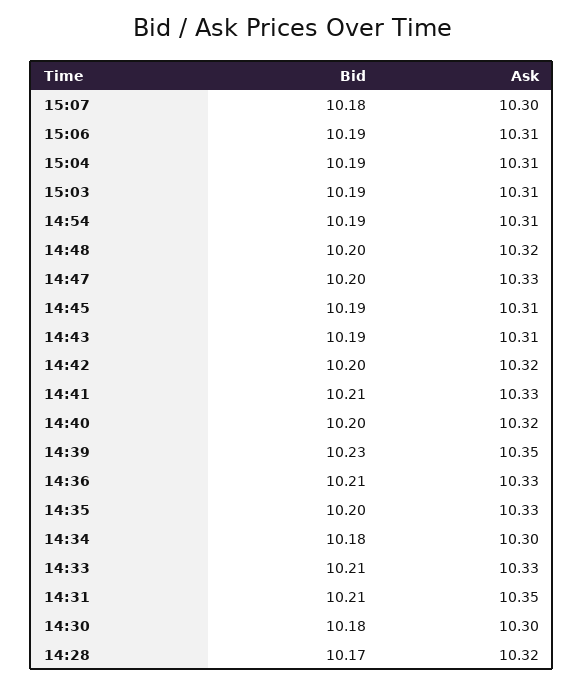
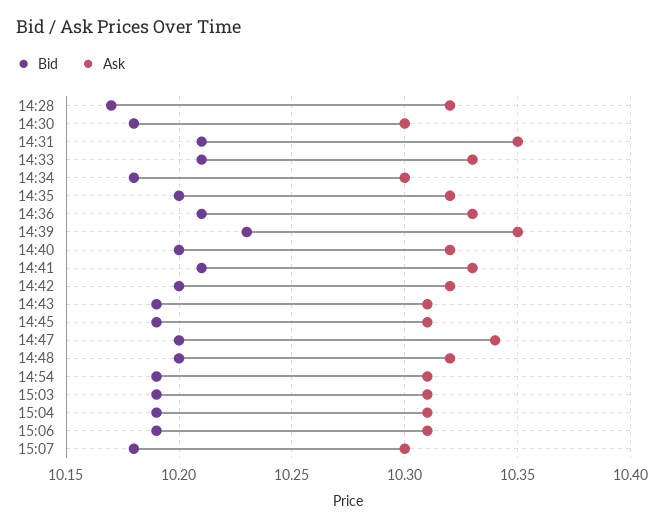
Ask, 14:47: 10.33 -> 10.34
Ask, 14:35: 10.33 -> 10.32

